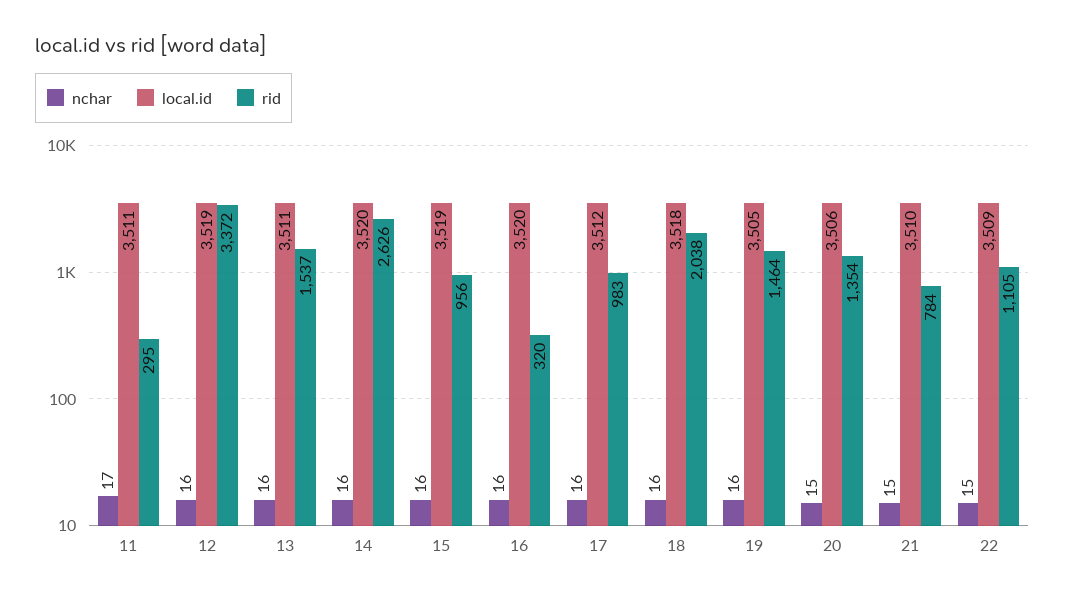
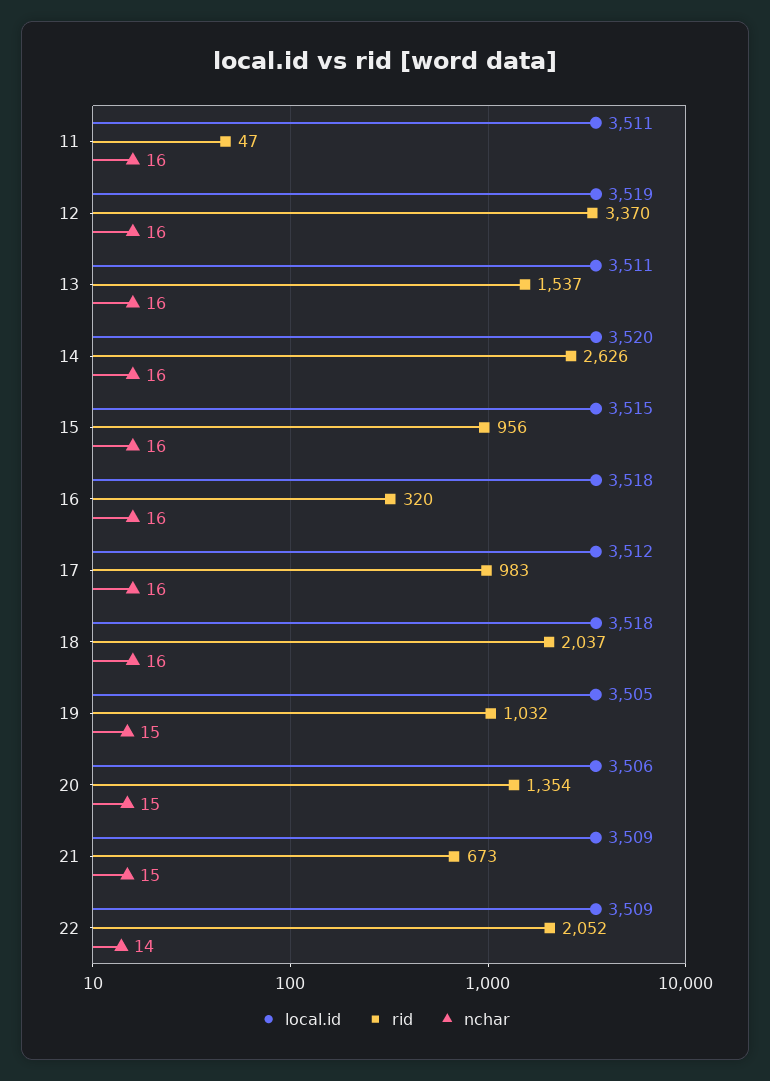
nchar, 11: 17 -> 16
rid, 11: 295 -> 47
rid, 12: 3372 -> 3370
local.id, 15: 3519 -> 3515
local.id, 16: 3520 -> 3518
rid, 18: 2038 -> 2037
nchar, 19: 16 -> 15
rid, 19: 1464 -> 1032
local.id, 21: 3510 -> 3509
rid, 21: 784 -> 673
nchar, 22: 15 -> 14
rid, 22: 1105 -> 2052

